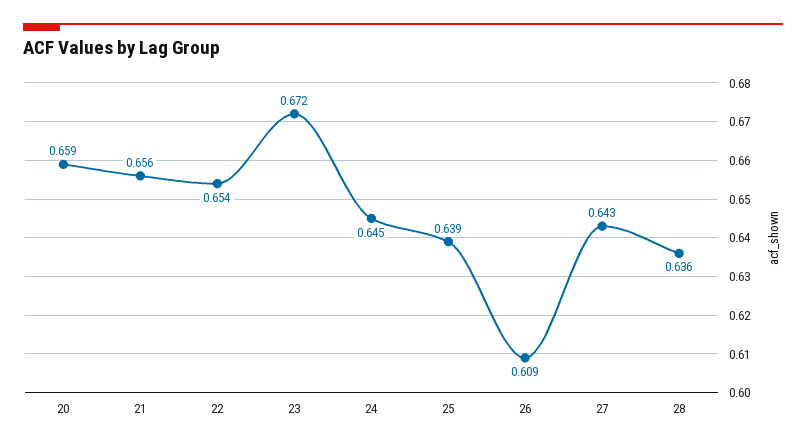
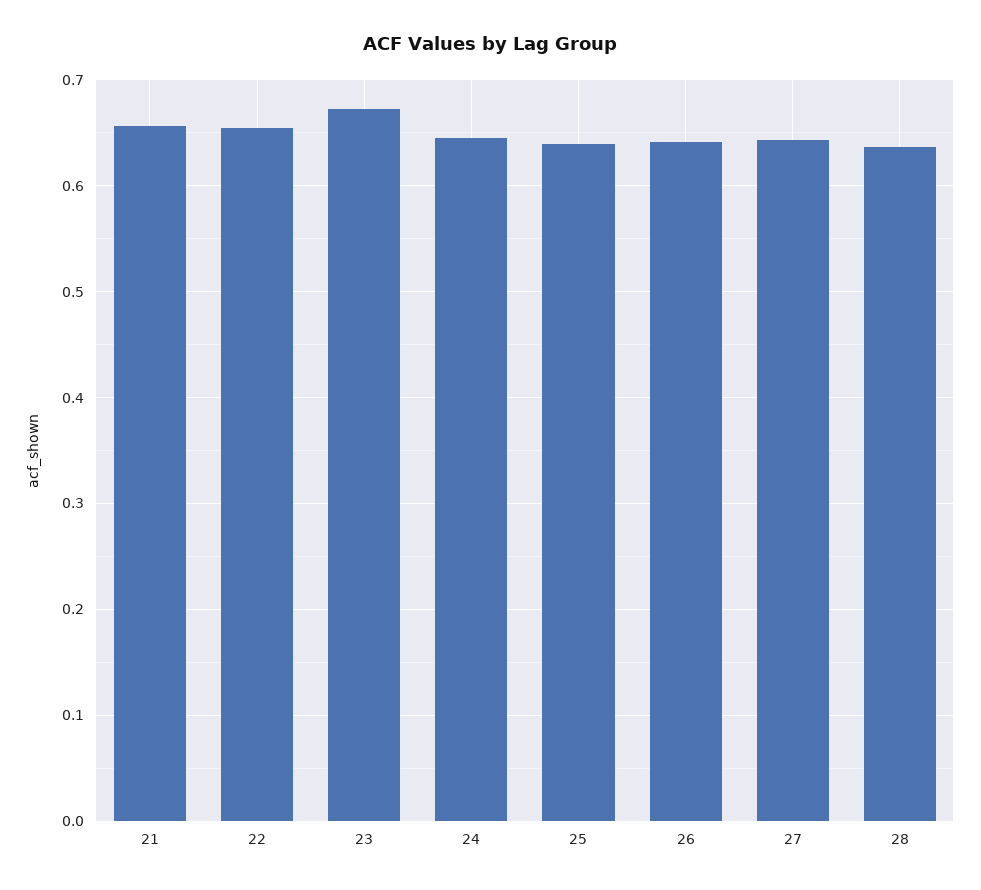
20: 0.659 -> none
26: 0.609 -> 0.64

